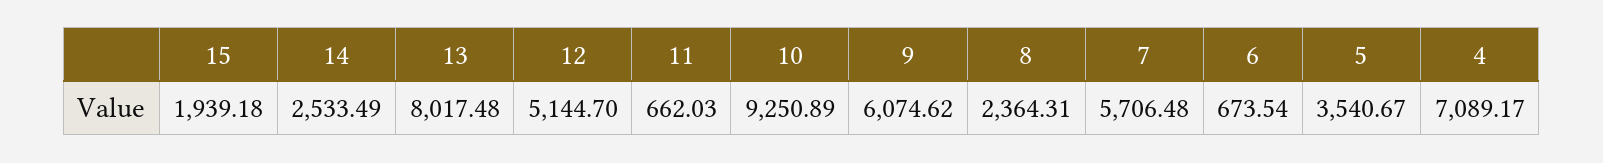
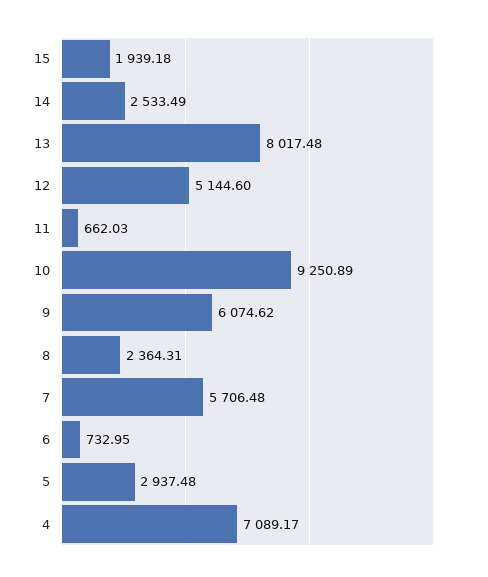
12: 5144.7 -> 5144.6
6: 673.54 -> 732.95
5: 3540.67 -> 2937.48

